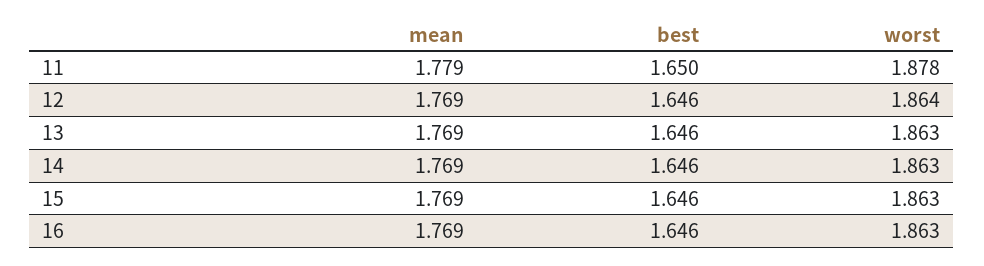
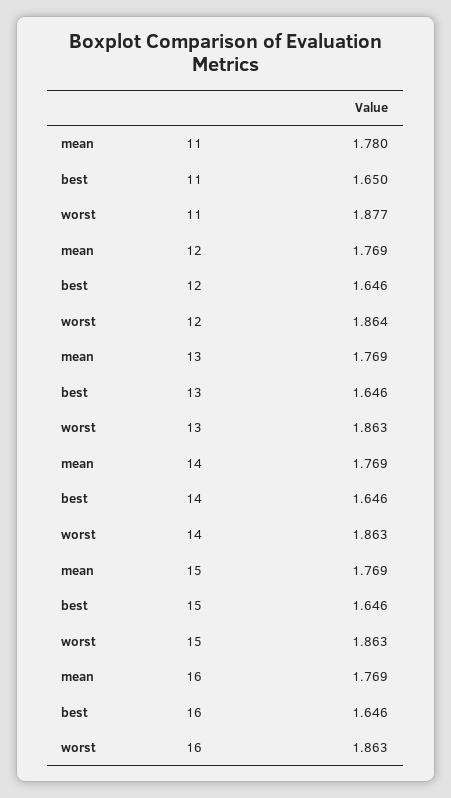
mean, 11: 1.779 -> 1.78
worst, 11: 1.878 -> 1.877

